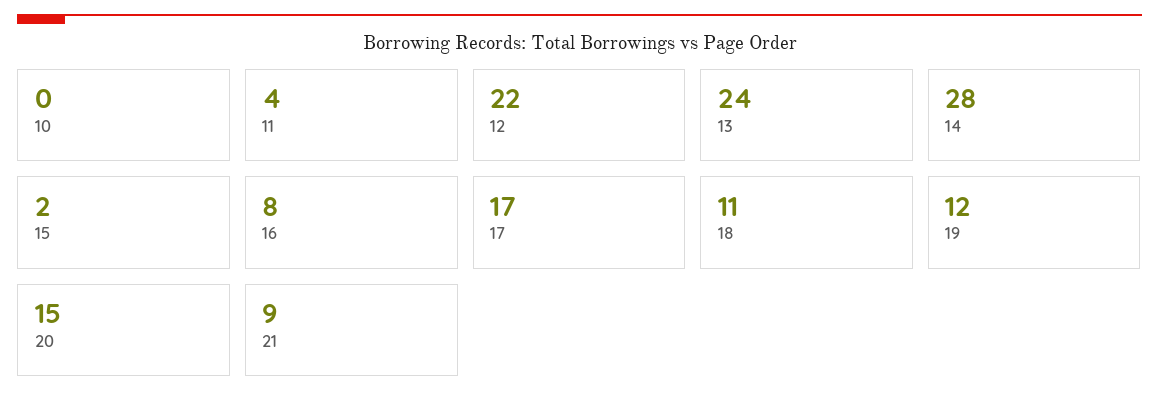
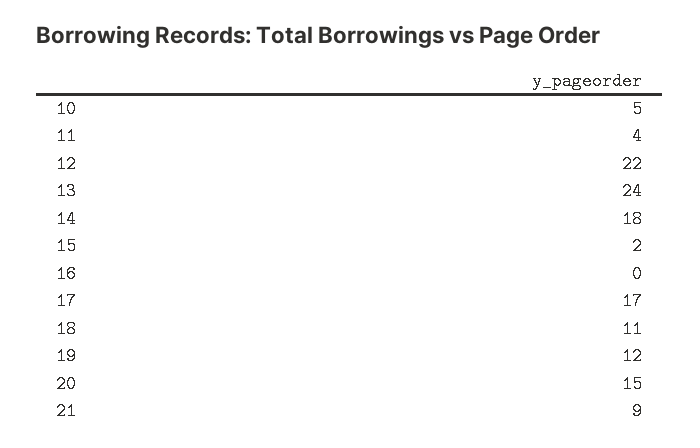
10: 0 -> 5
14: 28 -> 18
16: 8 -> 0

